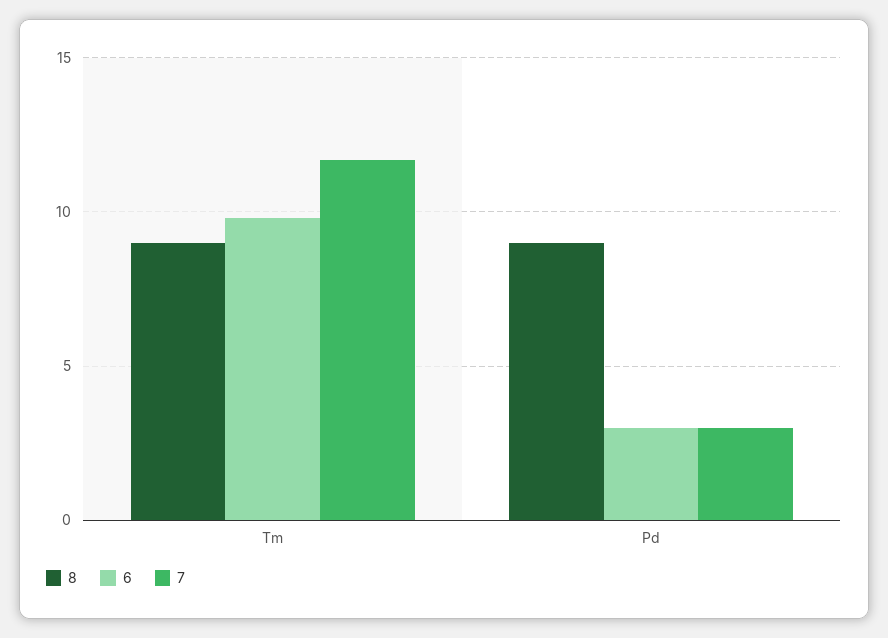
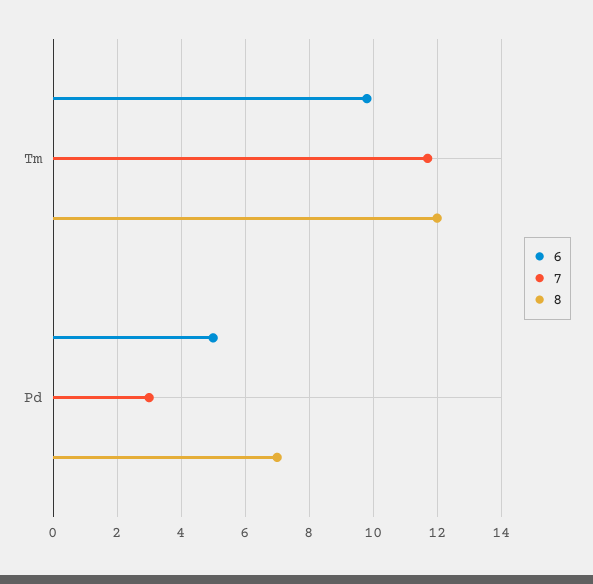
8, Tm: 9 -> 12
8, Pd: 9 -> 7
6, Pd: 3 -> 5

